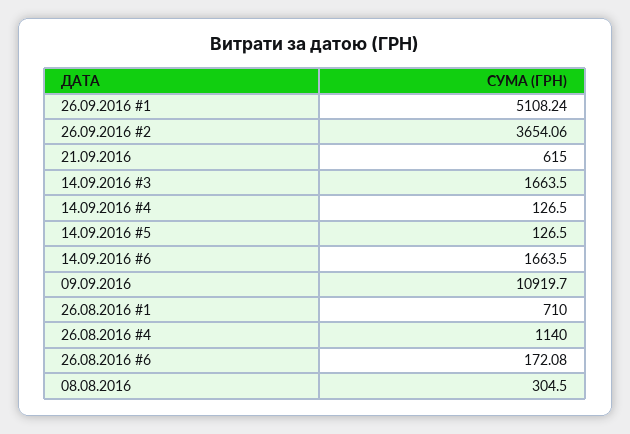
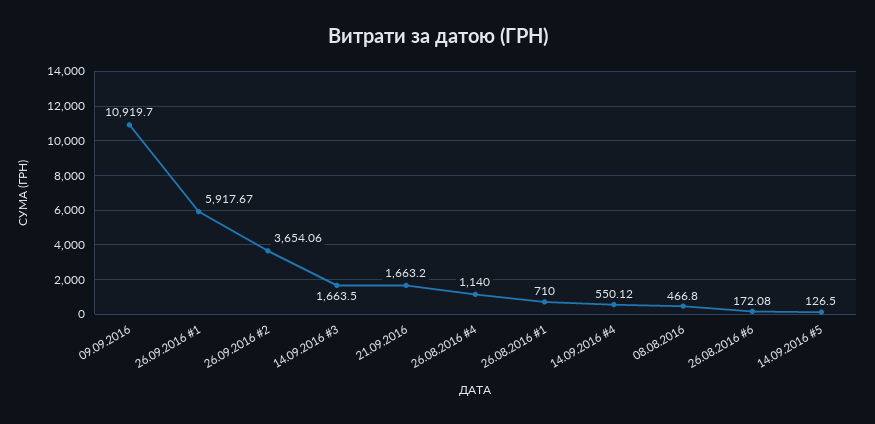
26.09.2016 #1: 5108.24 -> 5917.67
21.09.2016: 615 -> 1663.2
14.09.2016 #4: 126.5 -> 550.12
14.09.2016 #6: 1663.5 -> none
08.08.2016: 304.5 -> 466.8

